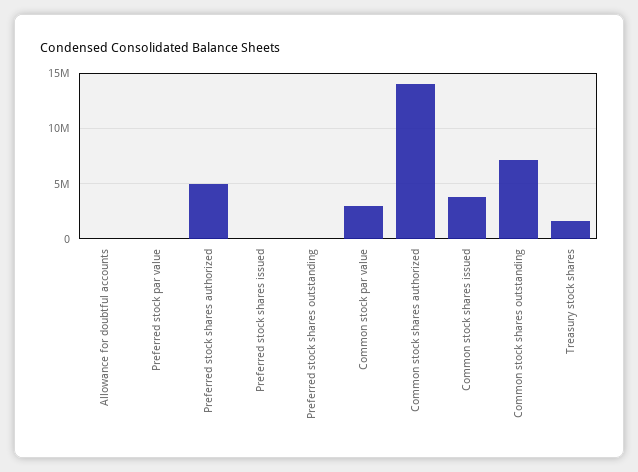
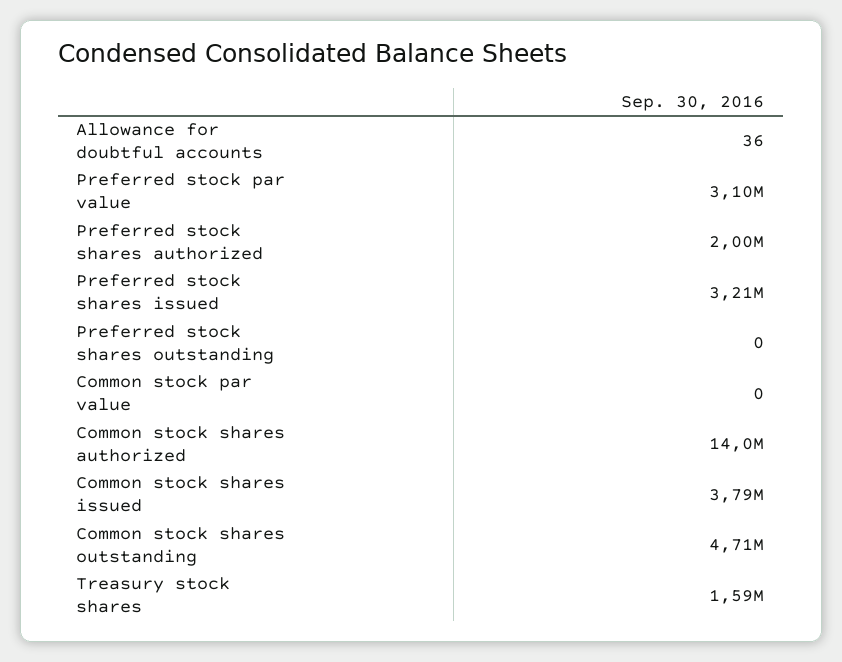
Preferred stock par value: 0 -> 3100000
Preferred stock shares authorized: 5000000 -> 2000000
Preferred stock shares issued: 0 -> 3210000
Common stock par value: 3000000 -> 0
Common stock shares outstanding: 7000000 -> 4710000

